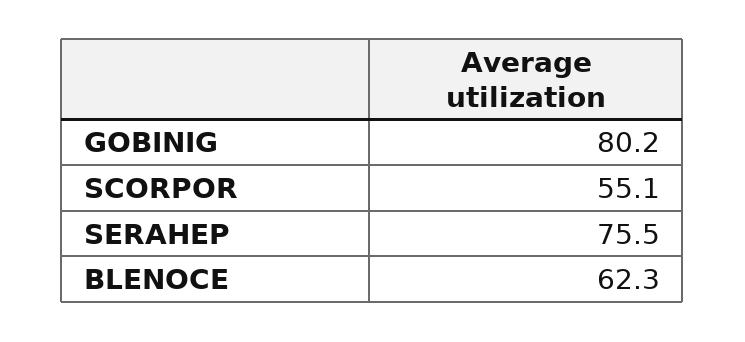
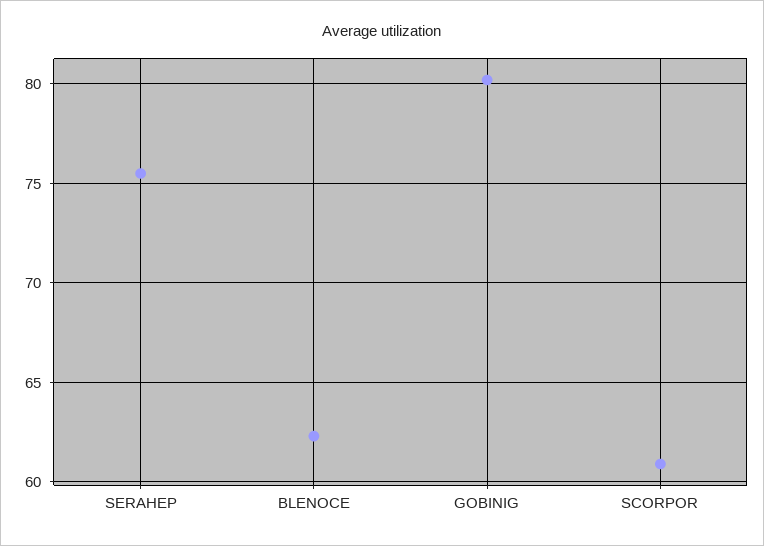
SCORPOR: 55.1 -> 61

